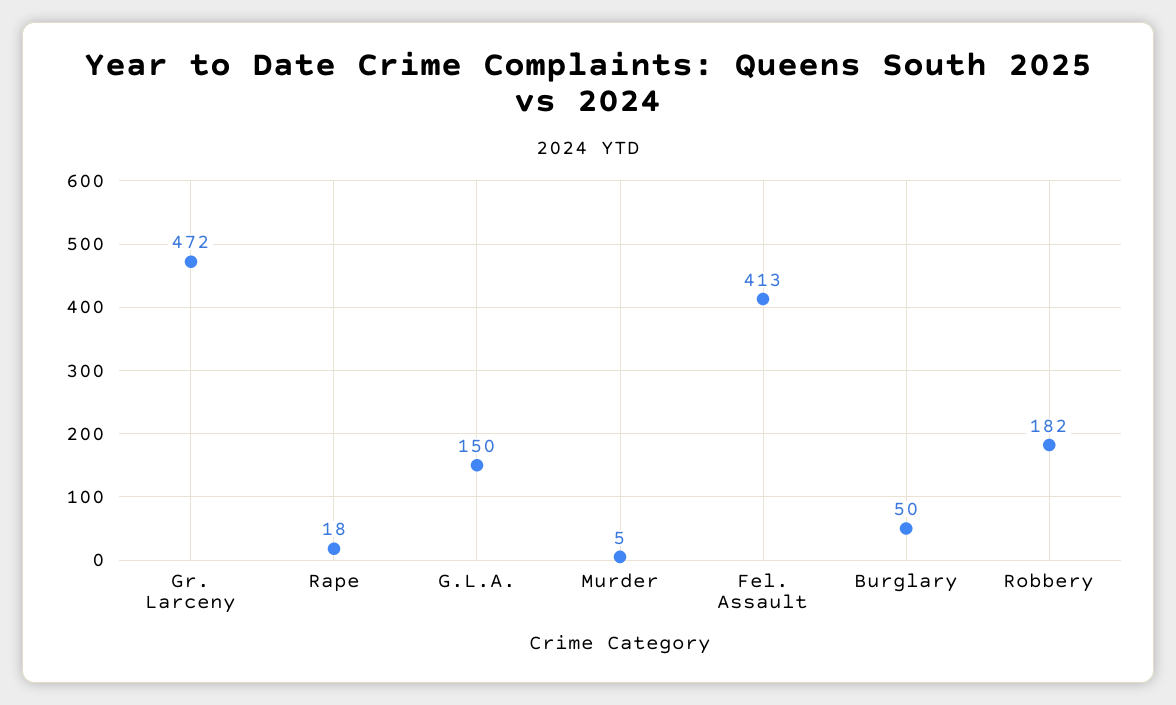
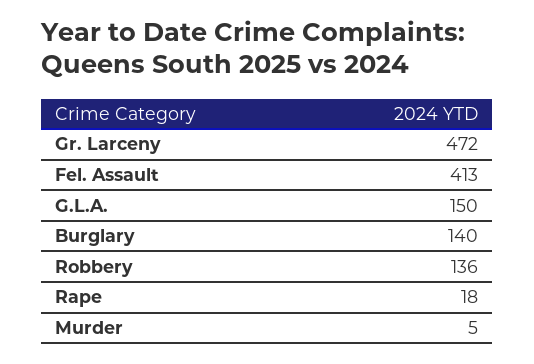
Burglary: 50 -> 140
Robbery: 182 -> 136

